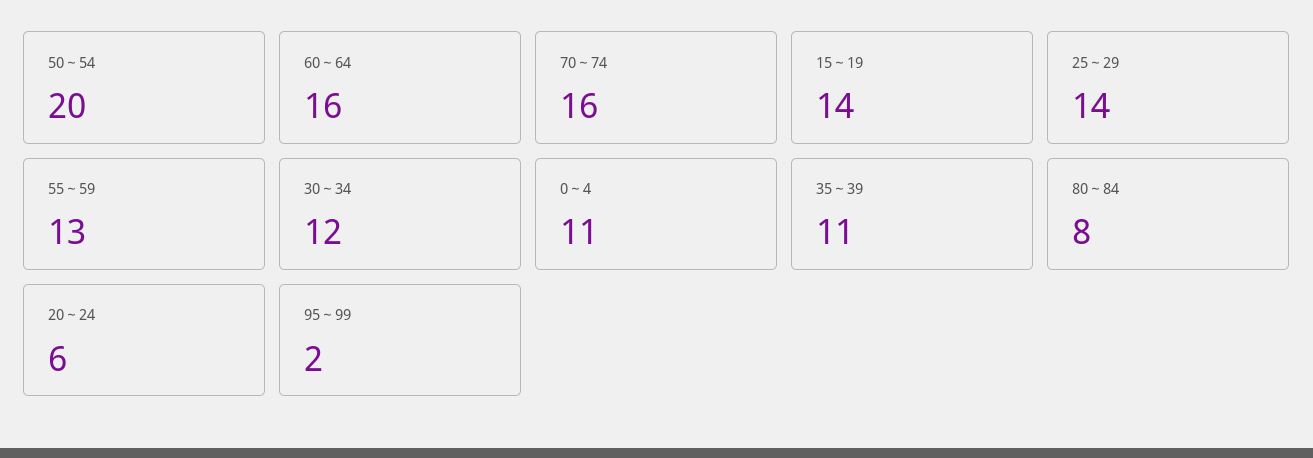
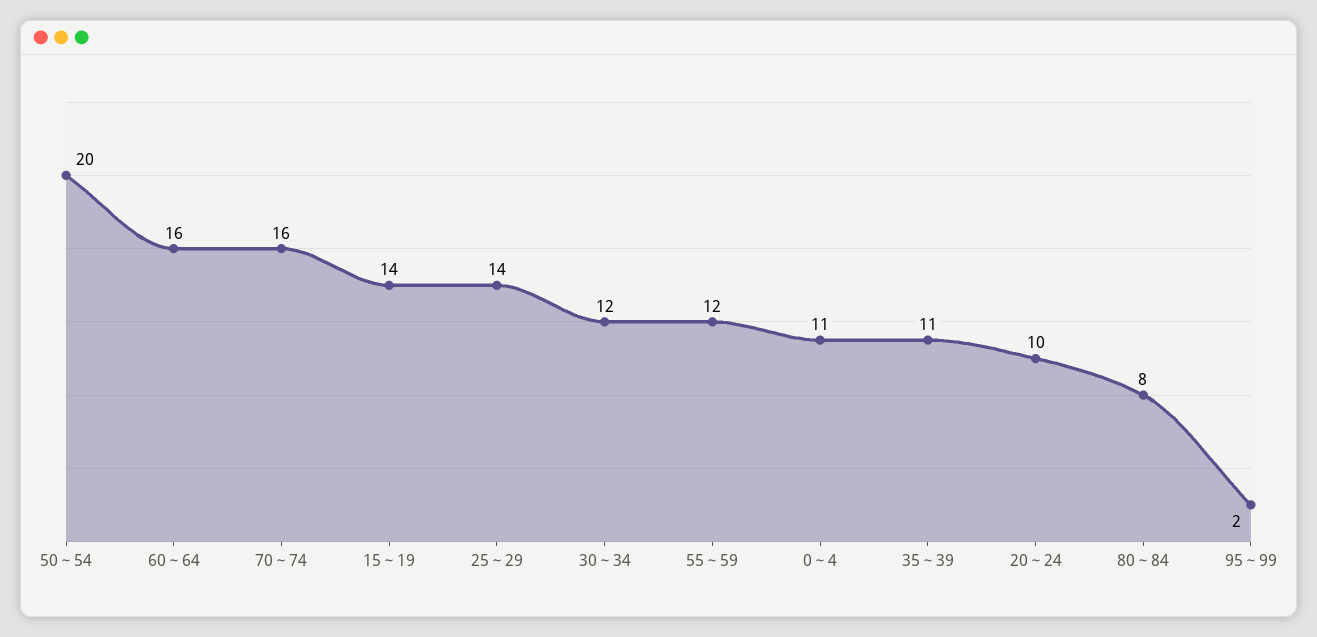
55～59: 13 -> 12
20～24: 6 -> 10

